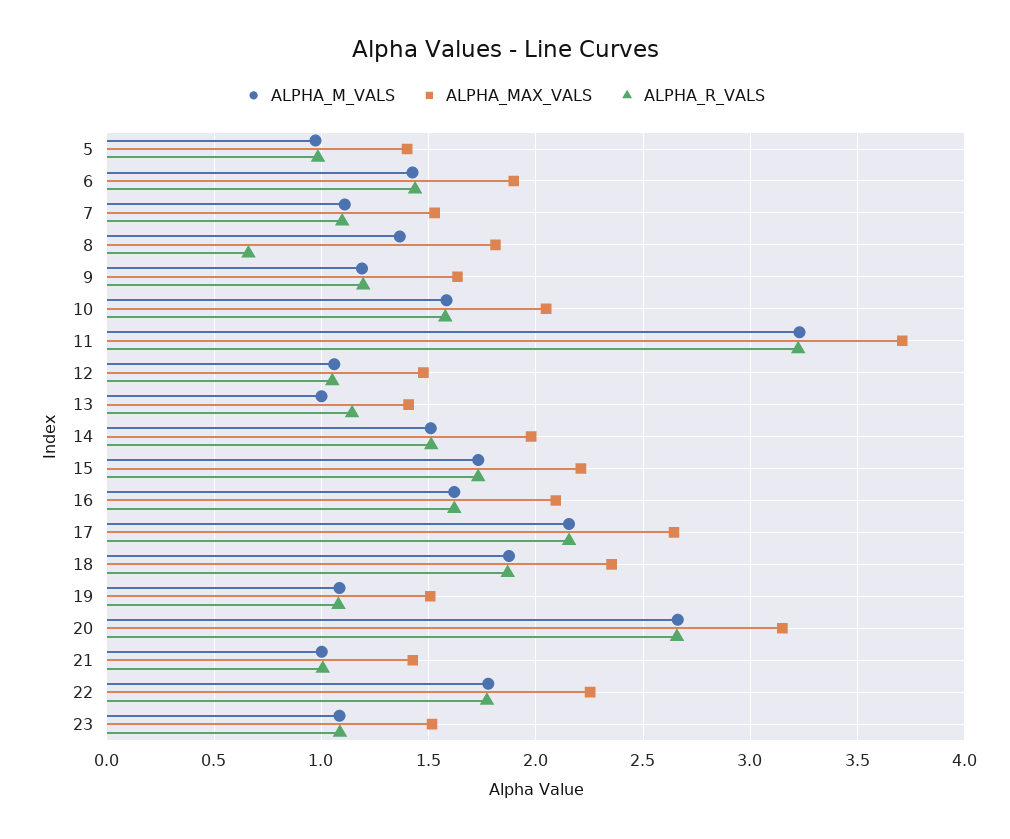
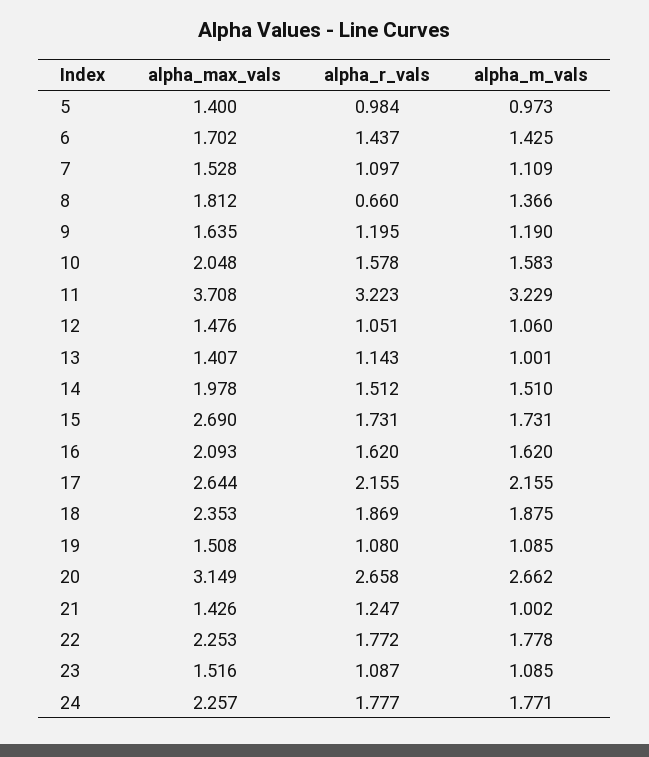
ALPHA_MAX_VALS, 6: 1.9 -> 1.702
ALPHA_MAX_VALS, 15: 2.2 -> 2.69
ALPHA_R_VALS, 21: 1 -> 1.247
ALPHA_MAX_VALS, 24: none -> 2.257
ALPHA_R_VALS, 24: none -> 1.777
ALPHA_M_VALS, 24: none -> 1.771

